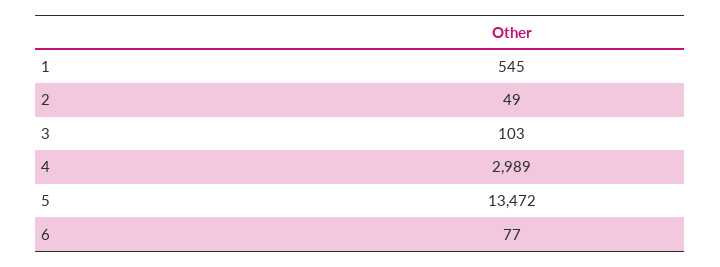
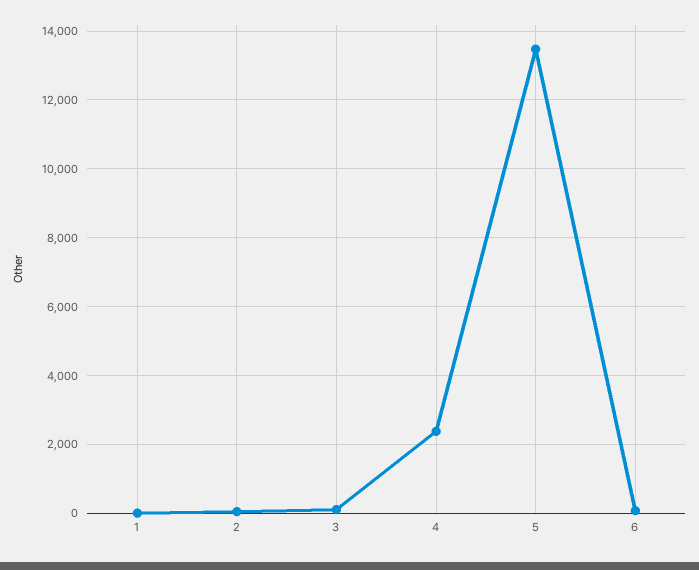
1: 545 -> 0
4: 2989 -> 2400

